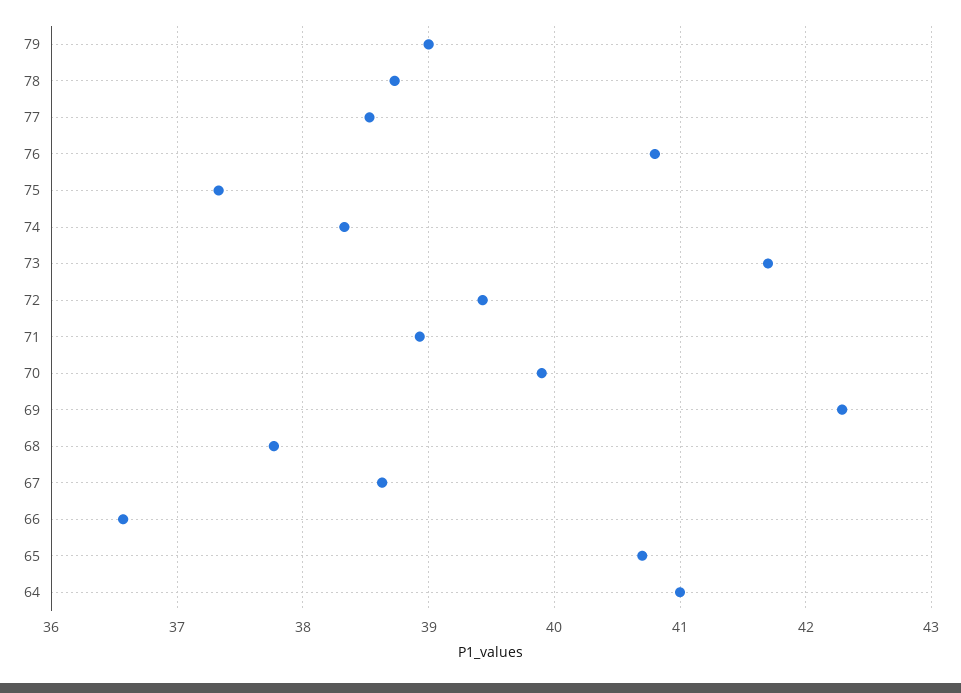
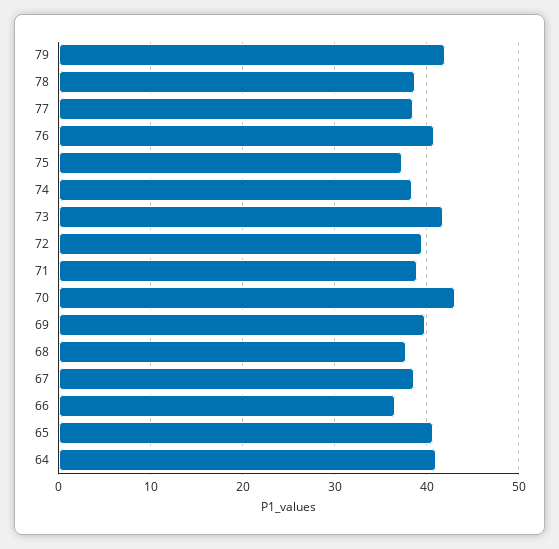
79: 39 -> 42
70: 39.9 -> 43
69: 42.3 -> 40

